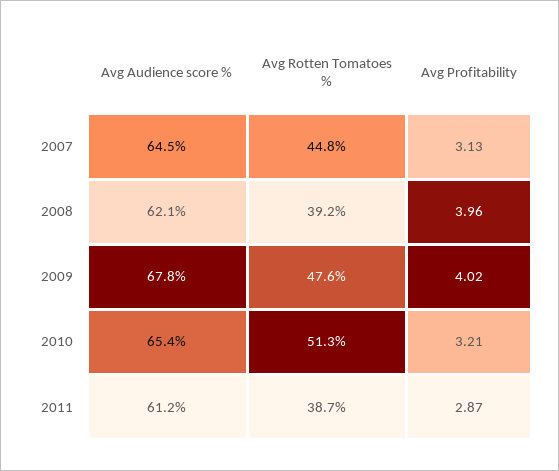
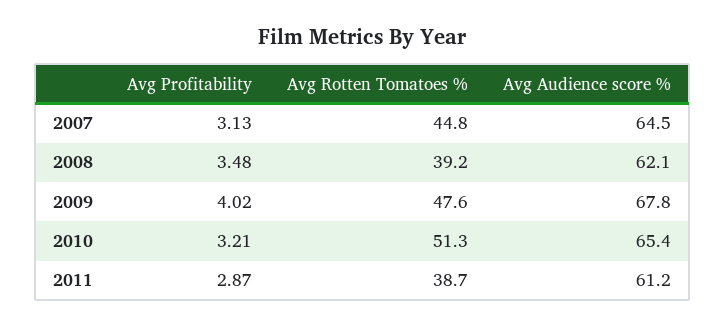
Avg Profitability, 2008: 3.96 -> 3.48

